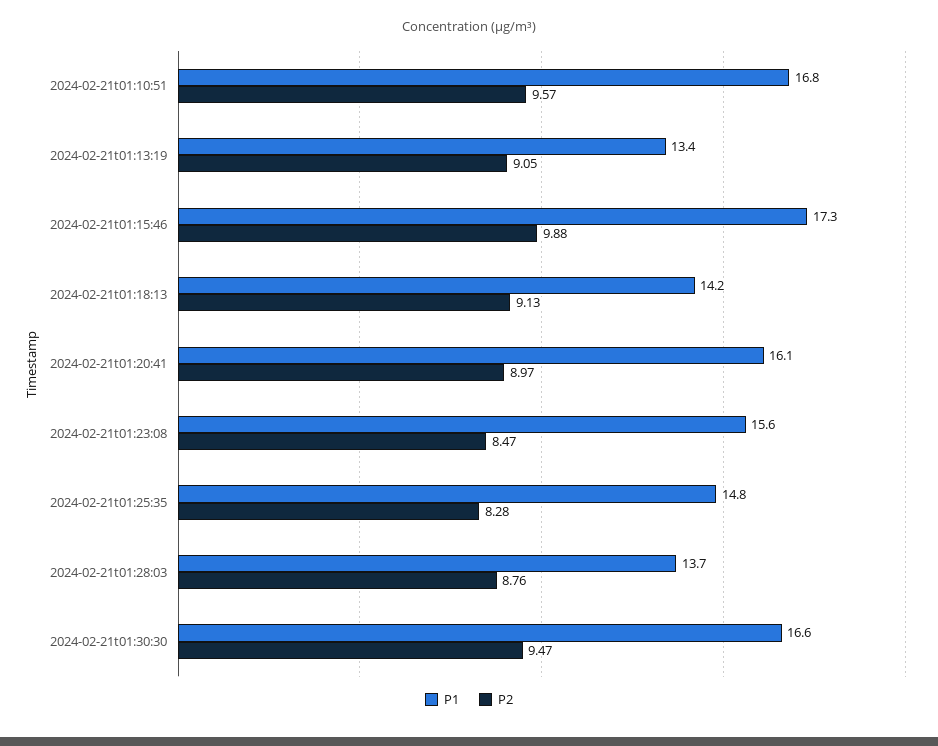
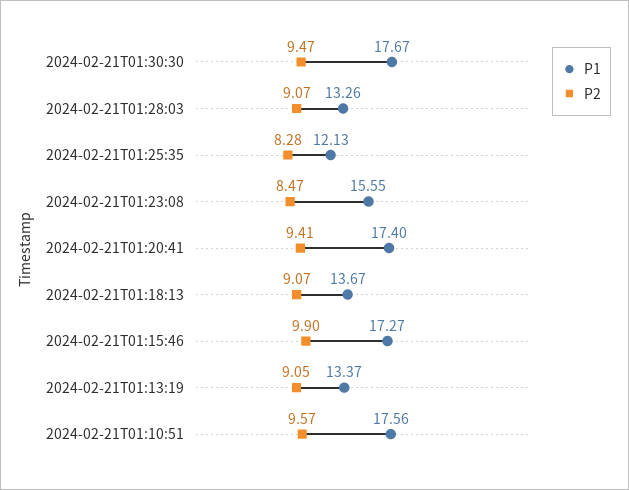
P1, 2024-02-21t01:10:51: 16.8 -> 17.56
P2, 2024-02-21t01:15:46: 9.88 -> 9.9
P1, 2024-02-21t01:18:13: 14.2 -> 13.67
P2, 2024-02-21t01:18:13: 9.13 -> 9.07
P1, 2024-02-21t01:20:41: 16.1 -> 17.4
P2, 2024-02-21t01:20:41: 8.97 -> 9.41
P1, 2024-02-21t01:25:35: 14.8 -> 12.13
P1, 2024-02-21t01:28:03: 13.7 -> 13.26
P2, 2024-02-21t01:28:03: 8.76 -> 9.07
P1, 2024-02-21t01:30:30: 16.6 -> 17.67

